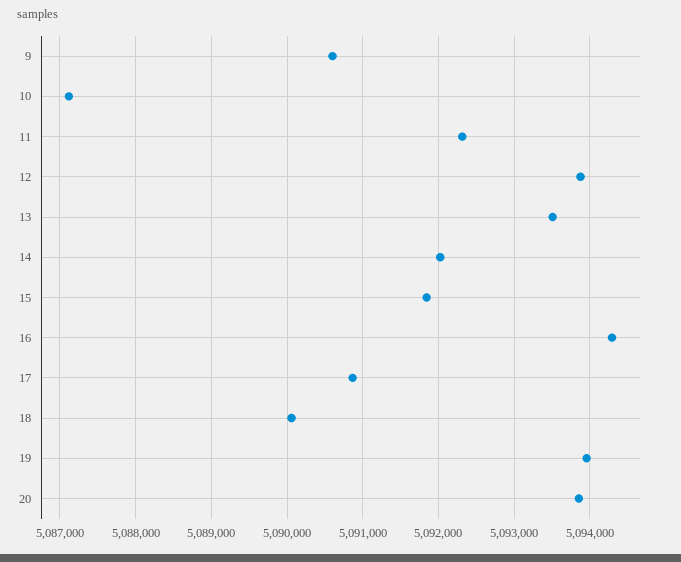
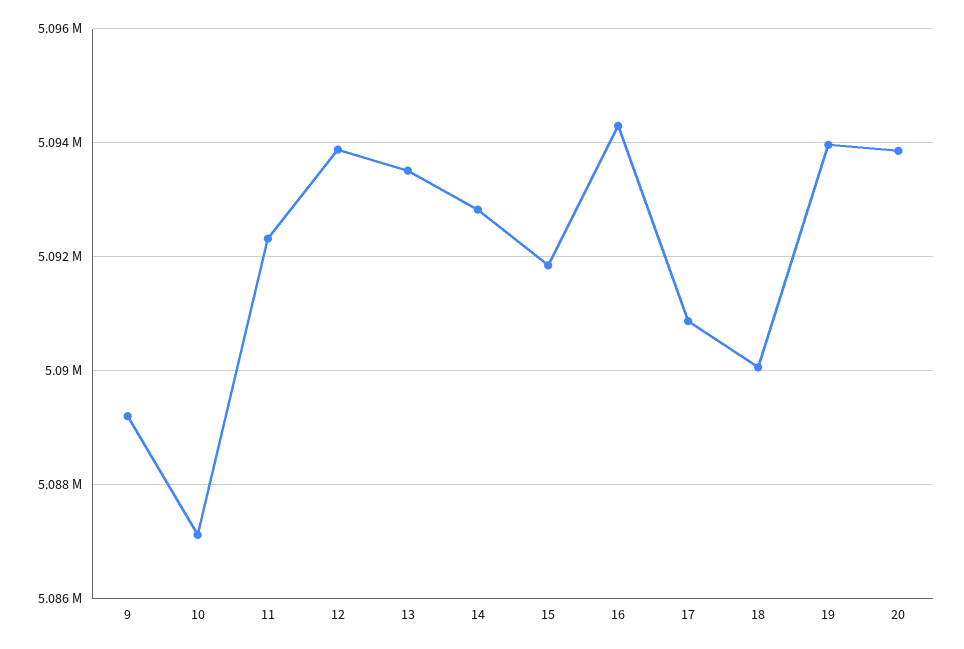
9: 5090600 -> 5089200
14: 5092000 -> 5092800

